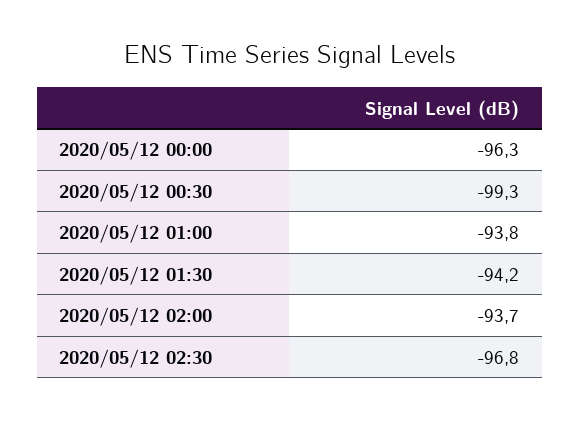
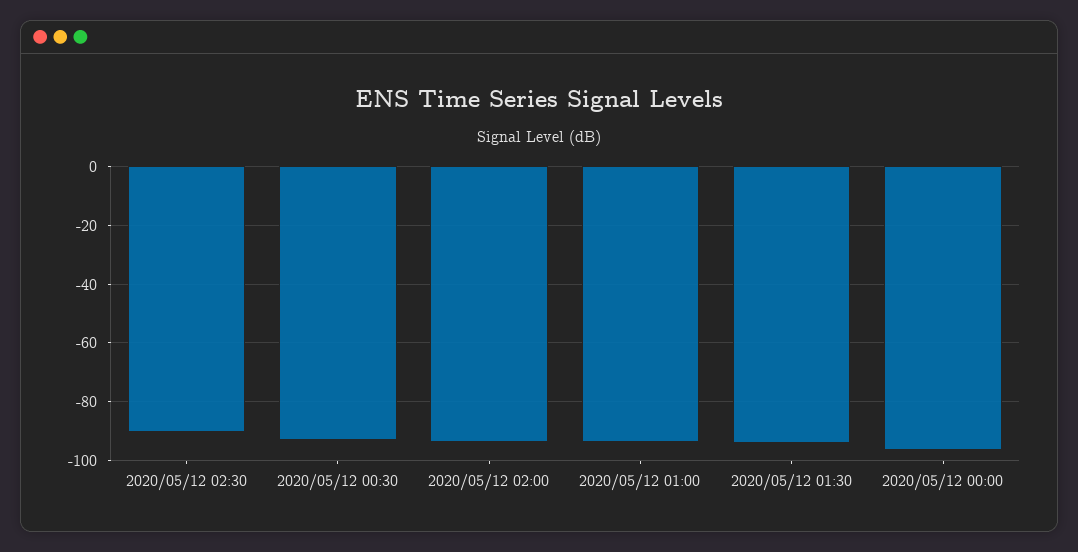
2020/05/12 00:30: -99.3 -> -92.5
2020/05/12 02:30: -96.8 -> -90

